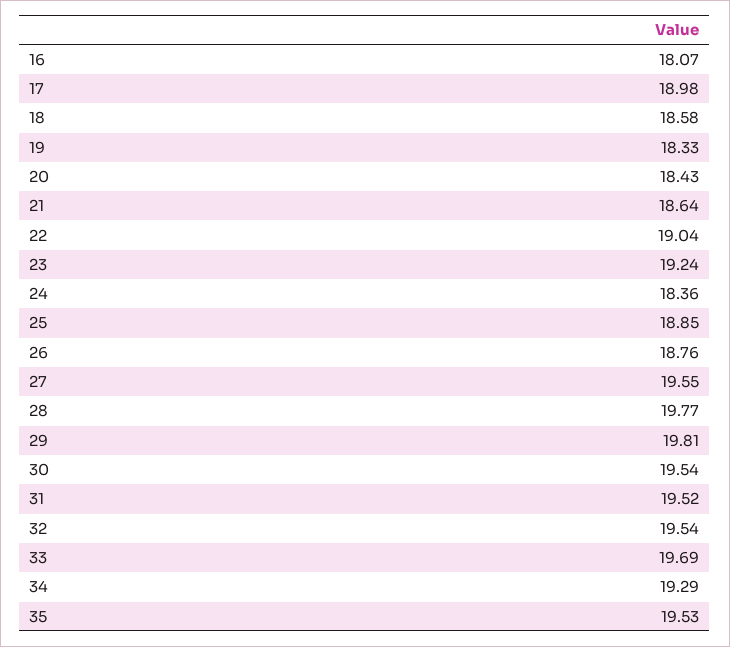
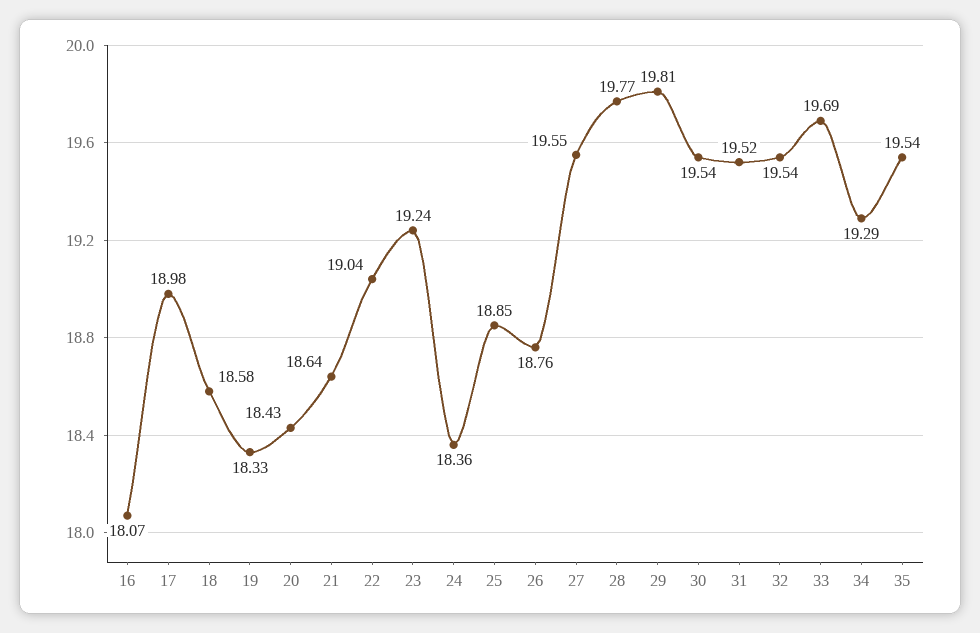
35: 19.53 -> 19.54

